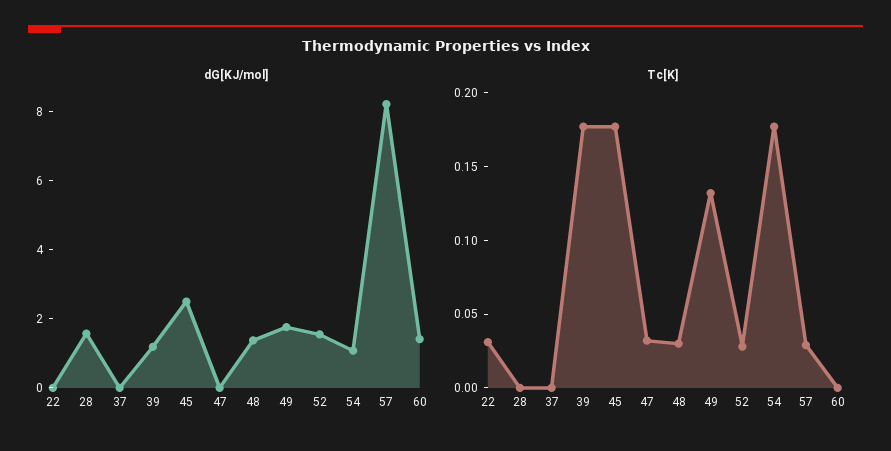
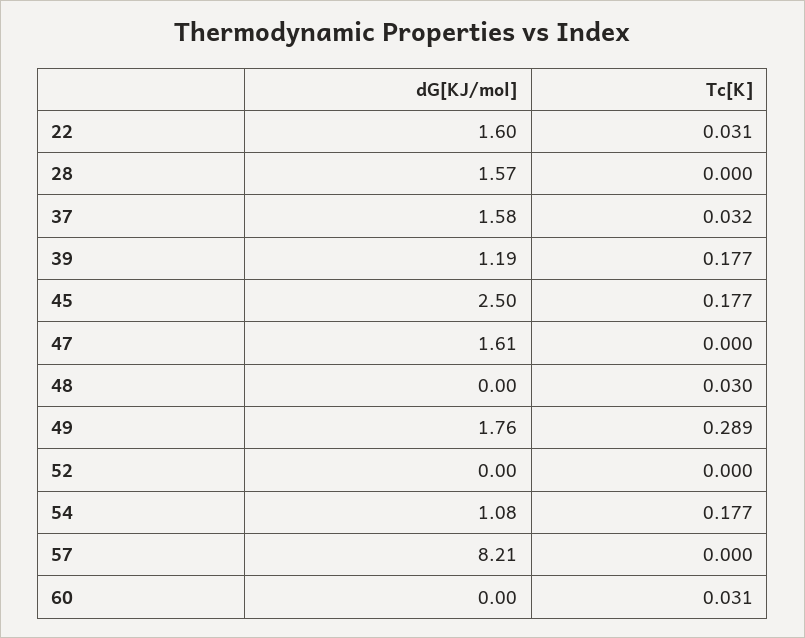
dG[KJ/mol], 22: 0 -> 1.6
dG[KJ/mol], 37: 0 -> 1.58
dG[KJ/mol], 47: 0 -> 1.61
dG[KJ/mol], 48: 1.5 -> 0
dG[KJ/mol], 52: 1.5 -> 0
dG[KJ/mol], 60: 1.5 -> 0
Tc[K], 37: 0 -> 0.032
Tc[K], 47: 0.03 -> 0
Tc[K], 49: 0.13 -> 0.289
Tc[K], 52: 0.03 -> 0
Tc[K], 57: 0.03 -> 0
Tc[K], 60: 0 -> 0.031

